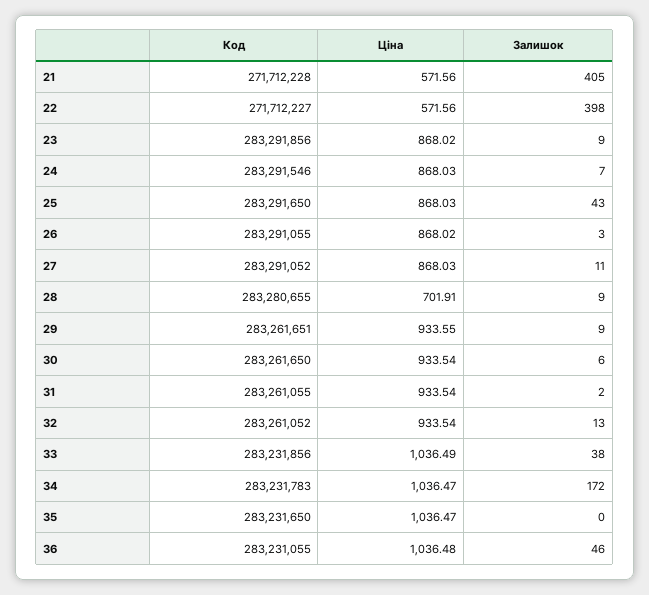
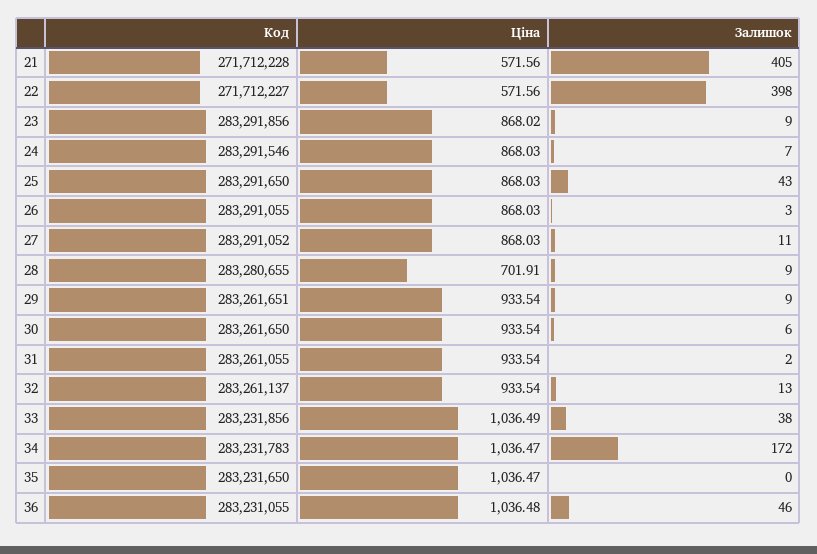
Ціна, 26: 868.02 -> 868.03
Ціна, 29: 933.55 -> 933.54
Код, 32: 283261052 -> 283261137

